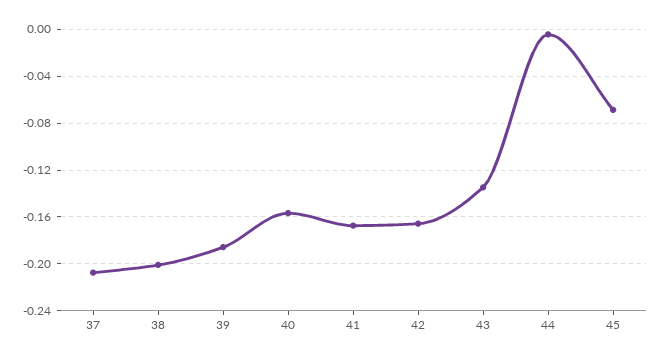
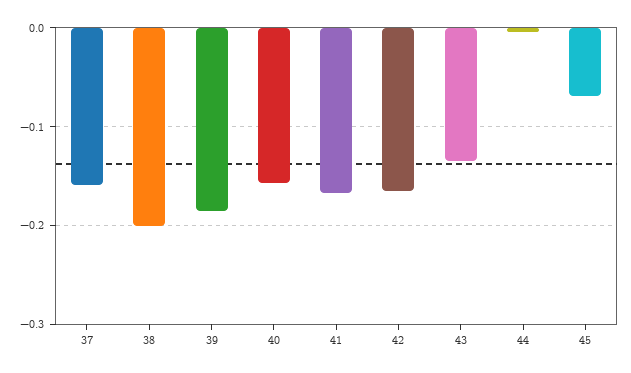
37: -0.21 -> -0.16

